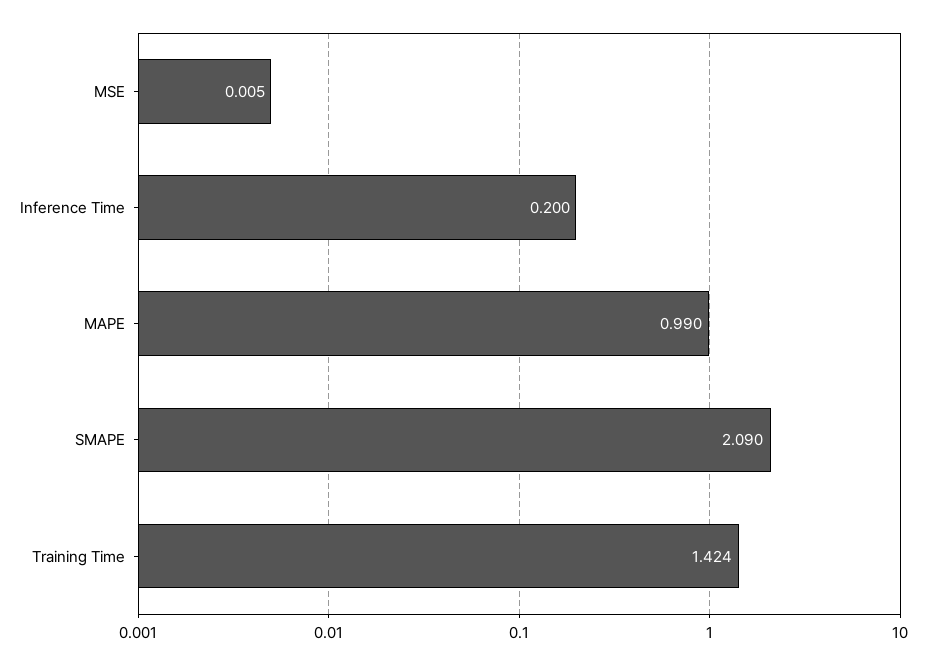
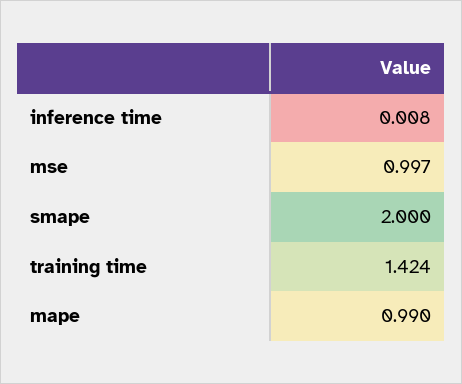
MSE: 0.005 -> 0.997
Inference Time: 0.2 -> 0.008
SMAPE: 2.09 -> 2

